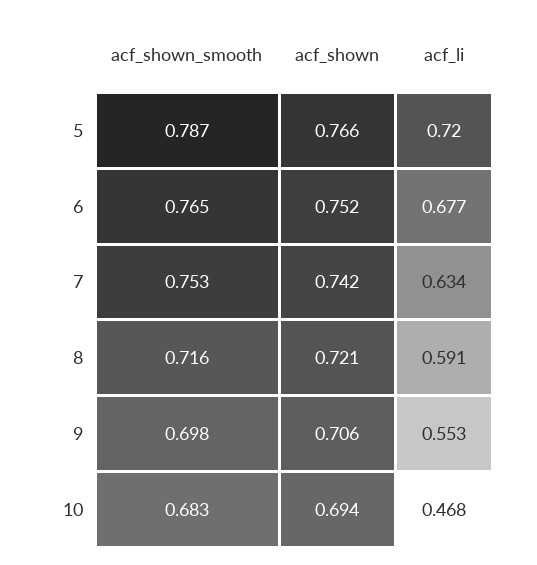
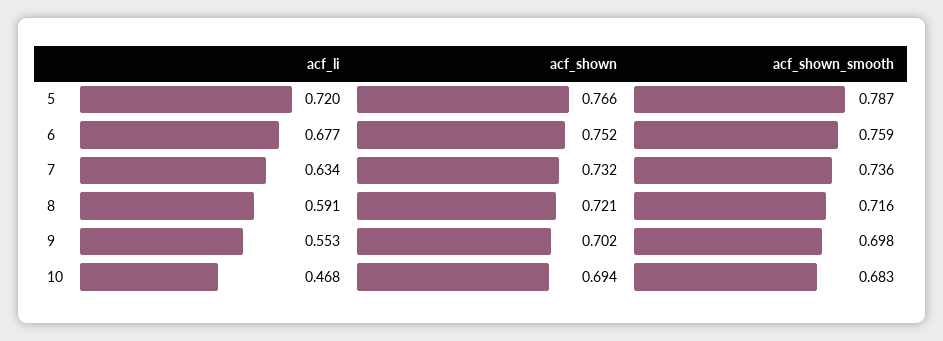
acf_shown_smooth, 6: 0.765 -> 0.759
acf_shown_smooth, 7: 0.753 -> 0.736
acf_shown, 7: 0.742 -> 0.732
acf_shown, 9: 0.706 -> 0.702

